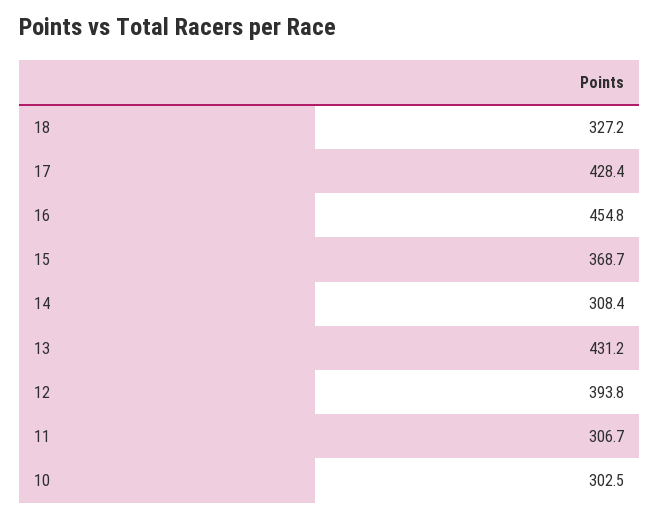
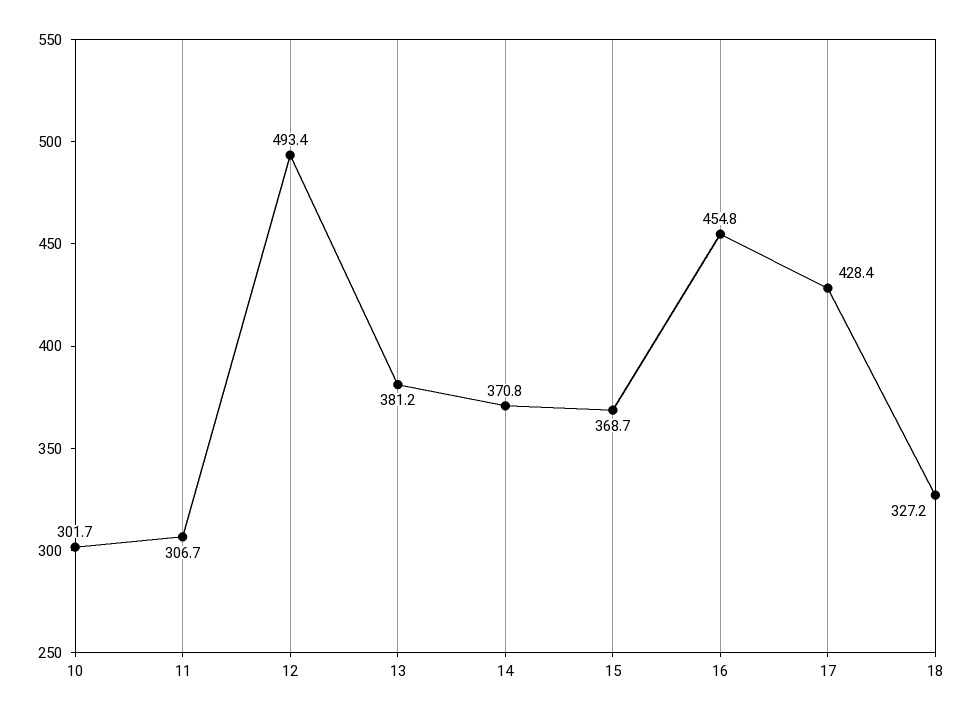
14: 308.4 -> 370.8
13: 431.2 -> 381.2
12: 393.8 -> 493.4
10: 302.5 -> 301.7

